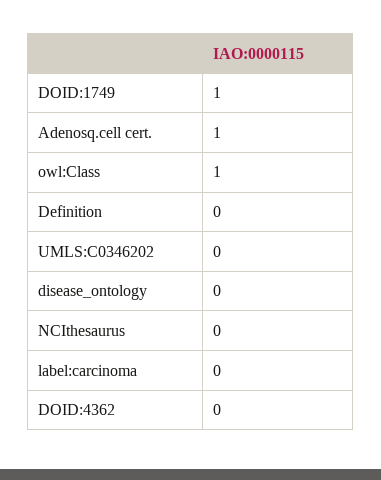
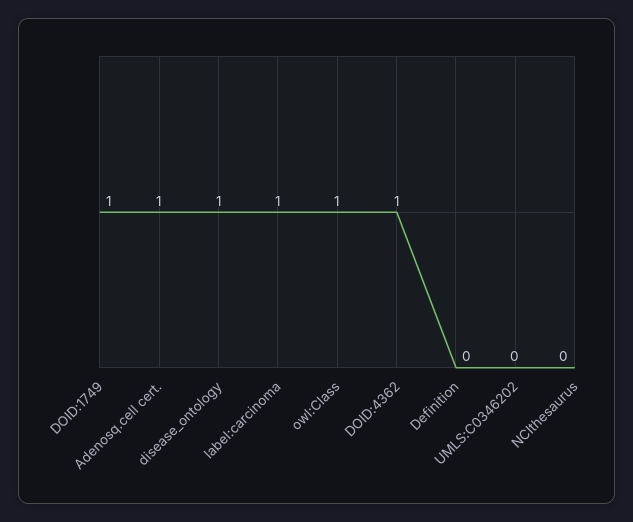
disease_ontology: 0 -> 1
label:carcinoma: 0 -> 1
DOID:4362: 0 -> 1

